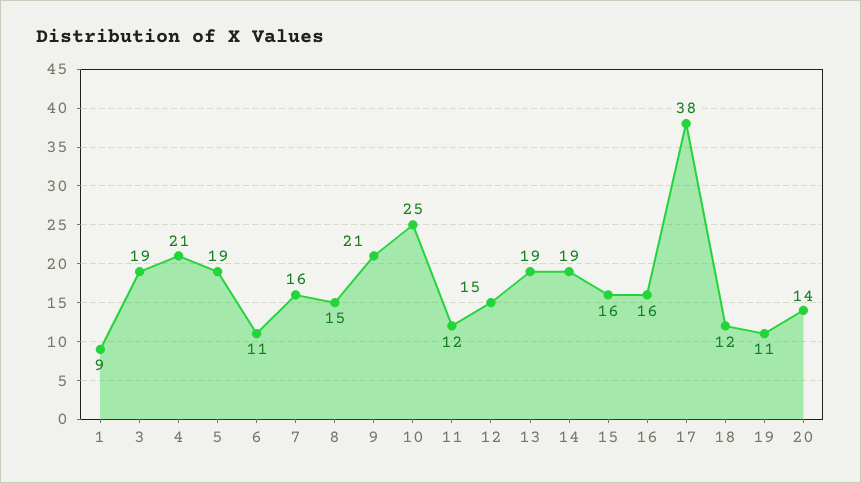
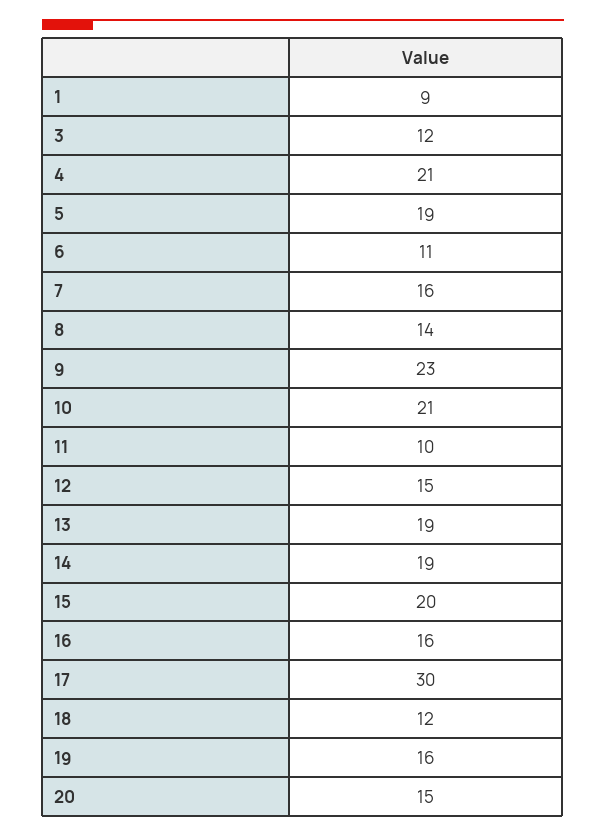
3: 19 -> 12
8: 15 -> 14
9: 21 -> 23
10: 25 -> 21
11: 12 -> 10
15: 16 -> 20
17: 38 -> 30
19: 11 -> 16
20: 14 -> 15

